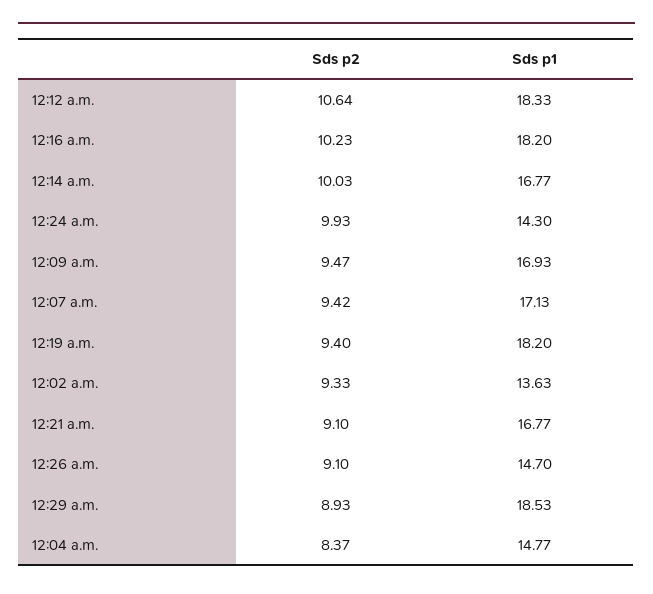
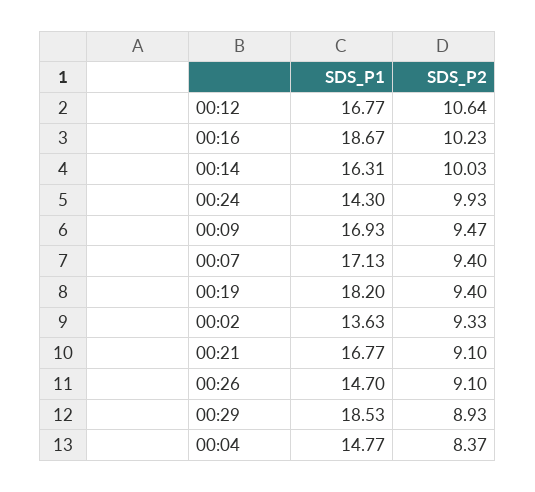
Sds p1, 12:12 a.m.: 18.33 -> 16.77
Sds p1, 12:16 a.m.: 18.2 -> 18.67
Sds p1, 12:14 a.m.: 16.77 -> 16.31
Sds p2, 12:07 a.m.: 9.42 -> 9.4

